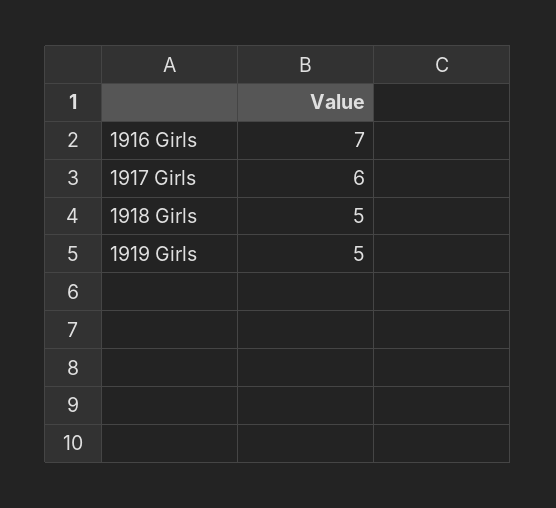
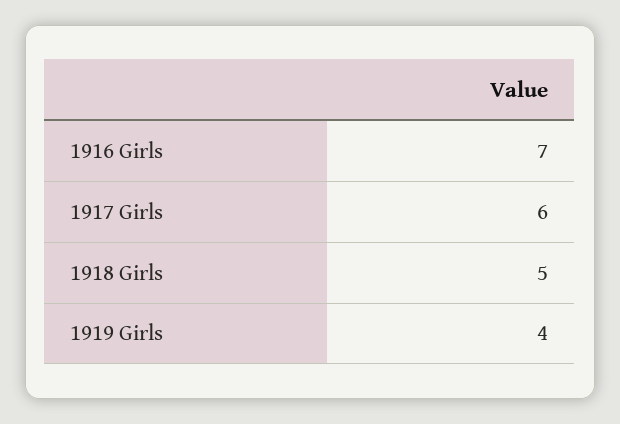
1919 Girls: 5 -> 4

